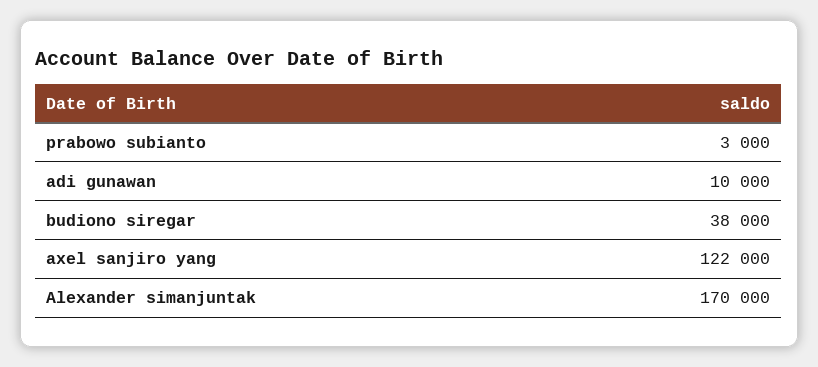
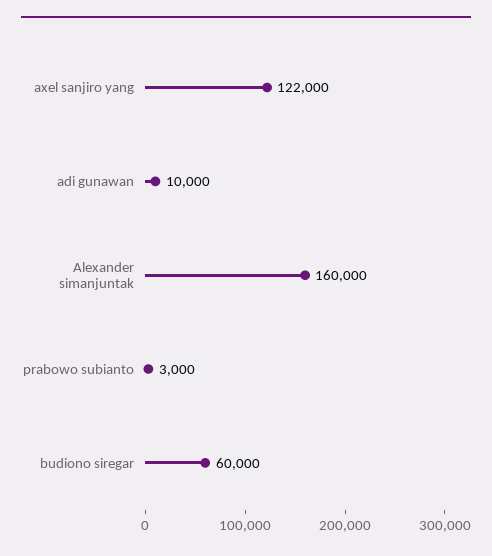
budiono siregar: 38000 -> 60000
Alexander simanjuntak: 170000 -> 160000

